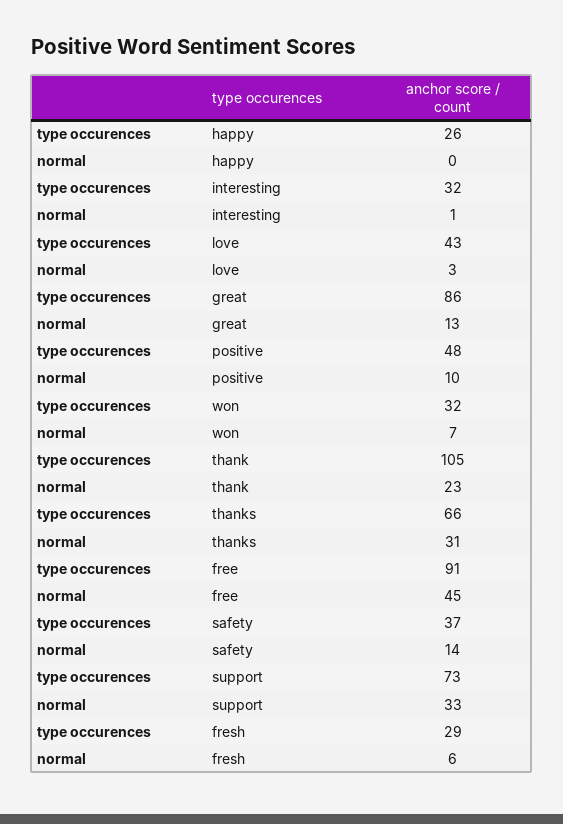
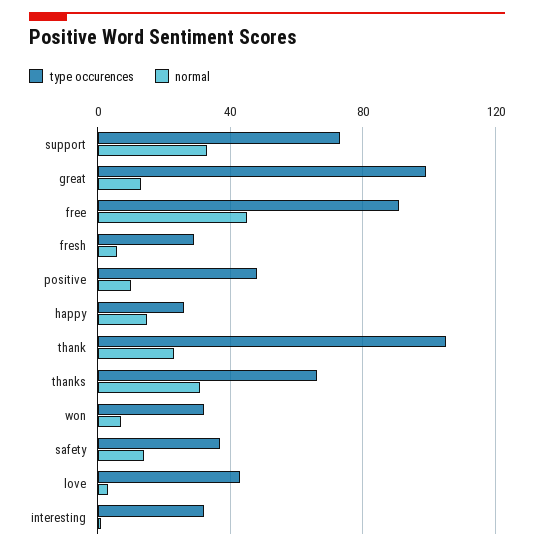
normal, happy: 0 -> 15
type occurences, great: 86 -> 100

